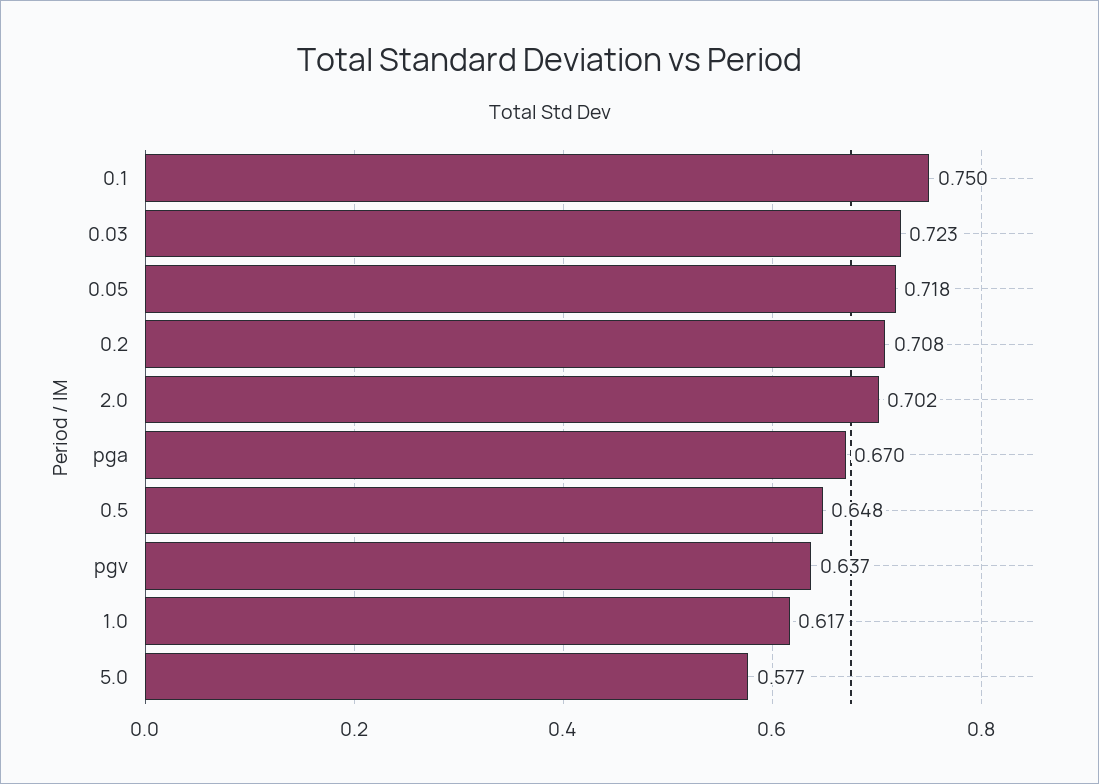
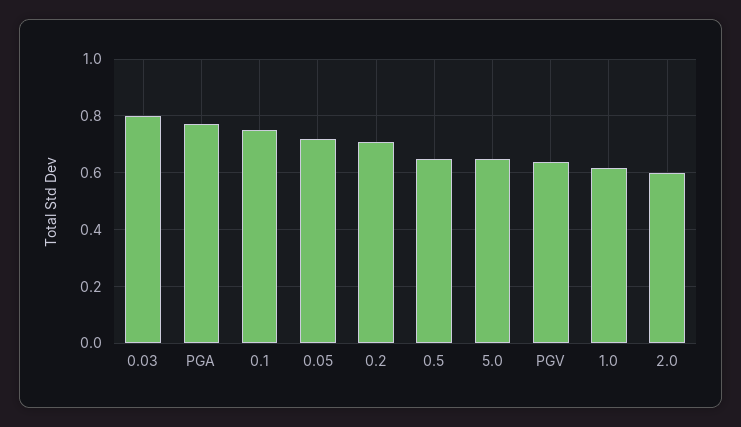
0.03: 0.723 -> 0.8
2.0: 0.702 -> 0.6
pga: 0.67 -> 0.775
5.0: 0.577 -> 0.65

